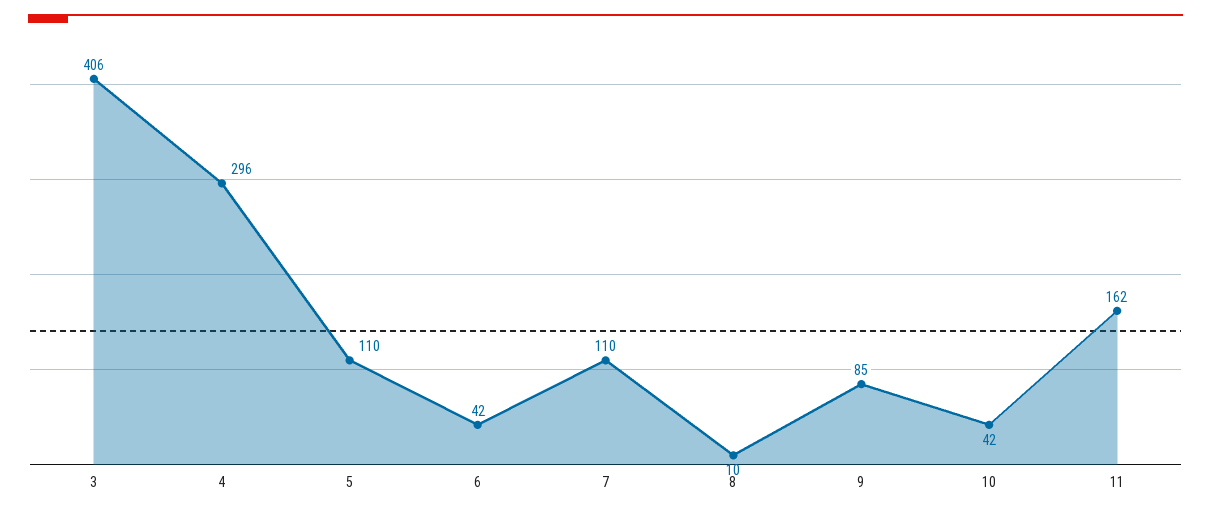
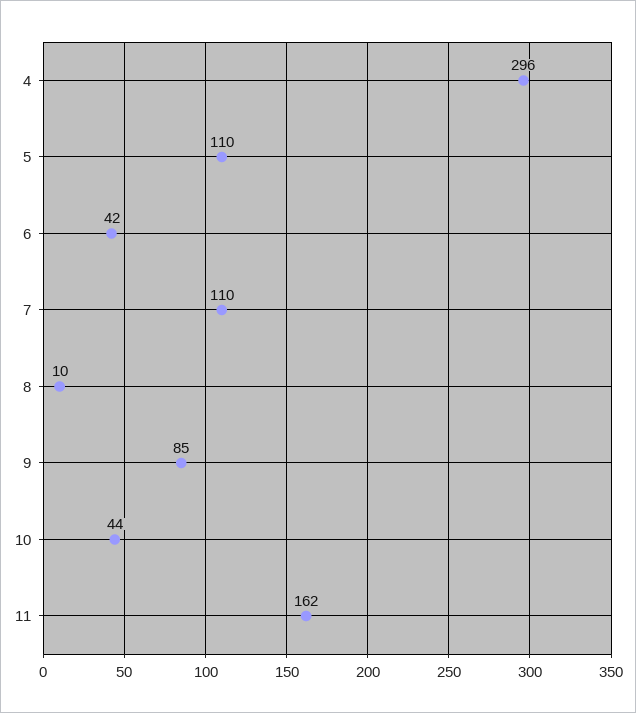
3: 406 -> none
10: 42 -> 44

